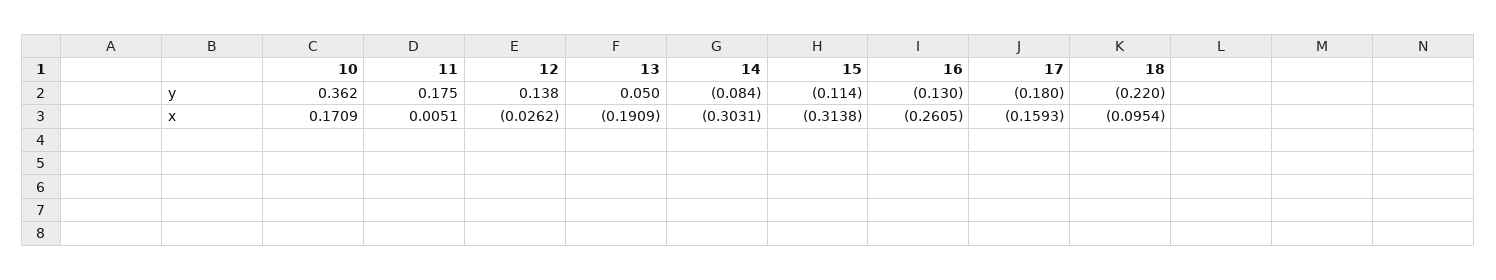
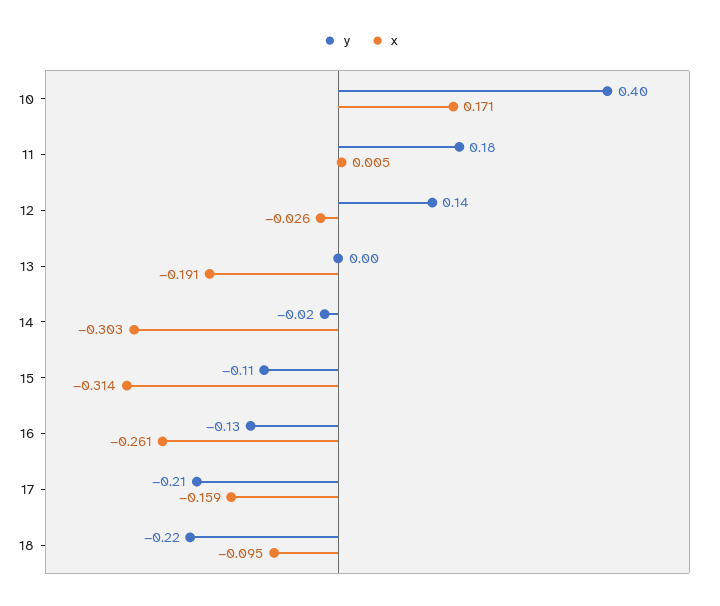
y, 10: 0.362 -> 0.4
y, 13: 0.05 -> 0
y, 14: -0.084 -> -0.02
y, 17: -0.18 -> -0.21

